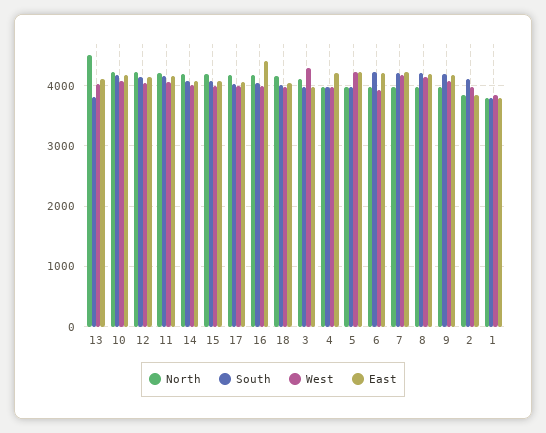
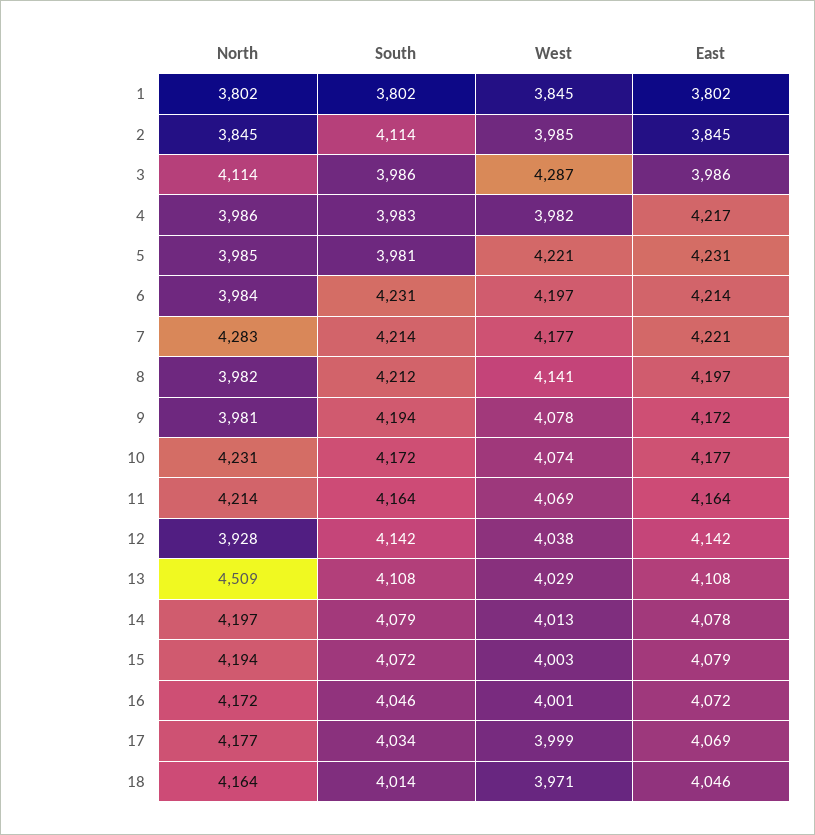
South, 13: 3800 -> 4108
North, 12: 4200 -> 3928
East, 16: 4400 -> 4072
West, 6: 3900 -> 4197
North, 7: 4000 -> 4283

